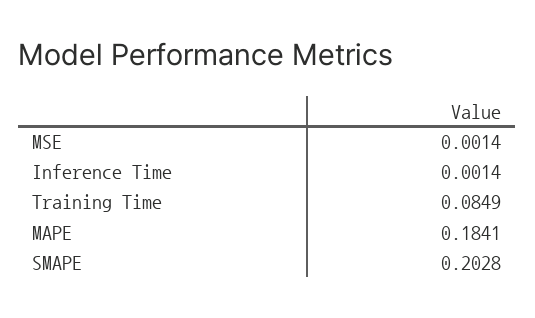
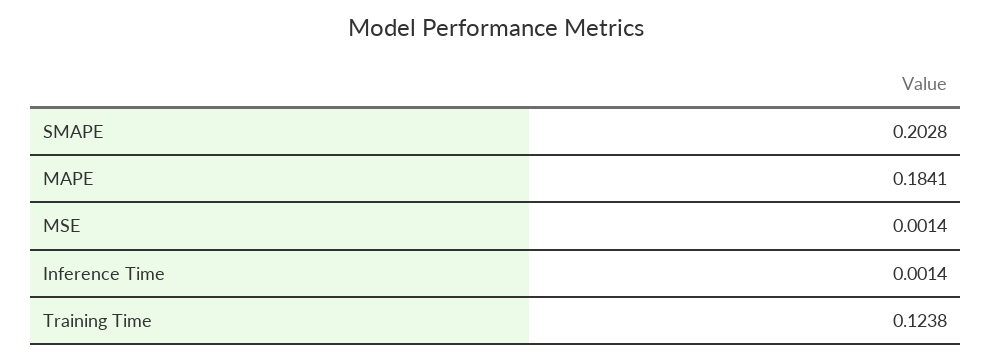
Training Time: 0.0849 -> 0.1238

